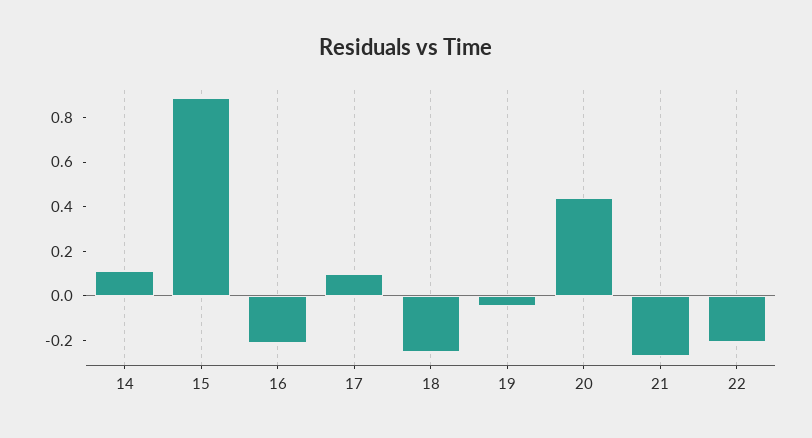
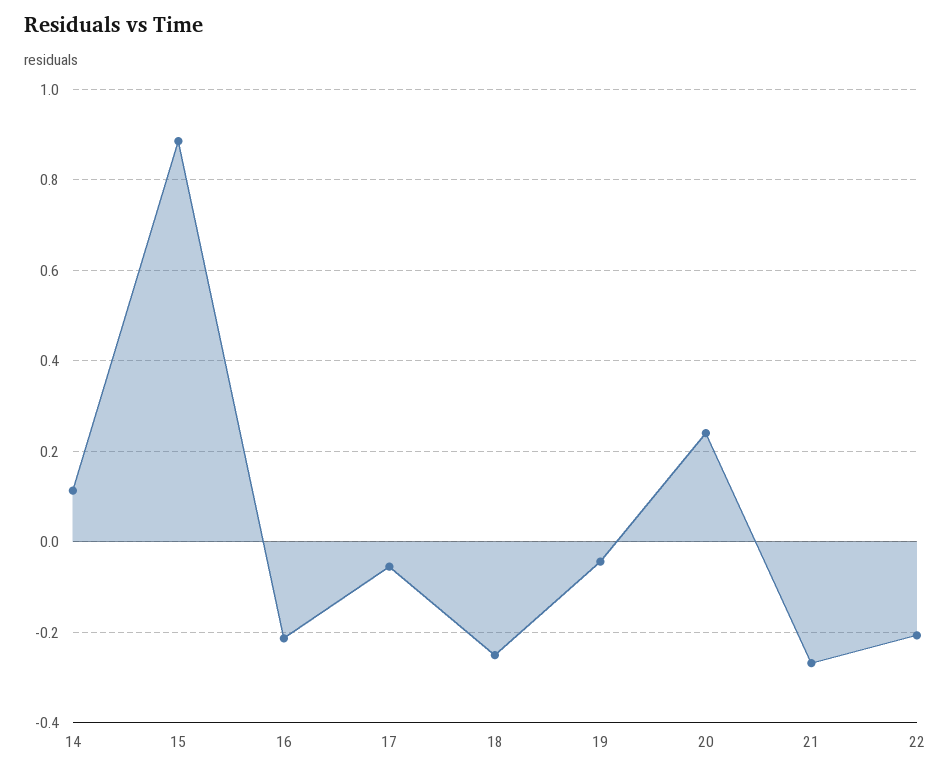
17: 0.1 -> -0.06
20: 0.45 -> 0.24

